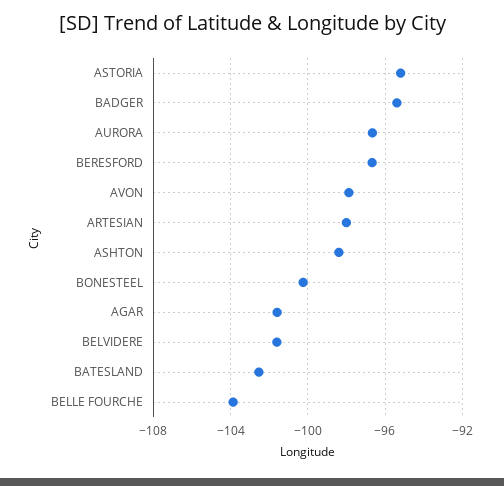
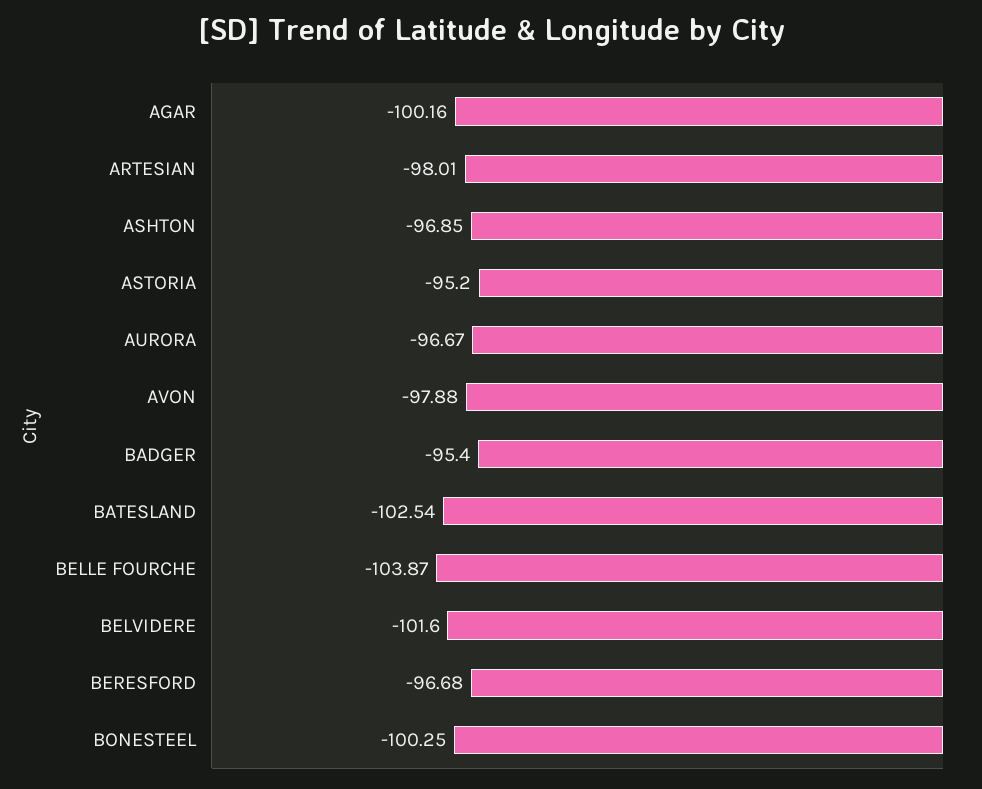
ASHTON: -98.5 -> -96.85
AGAR: -101.5 -> -100.16

